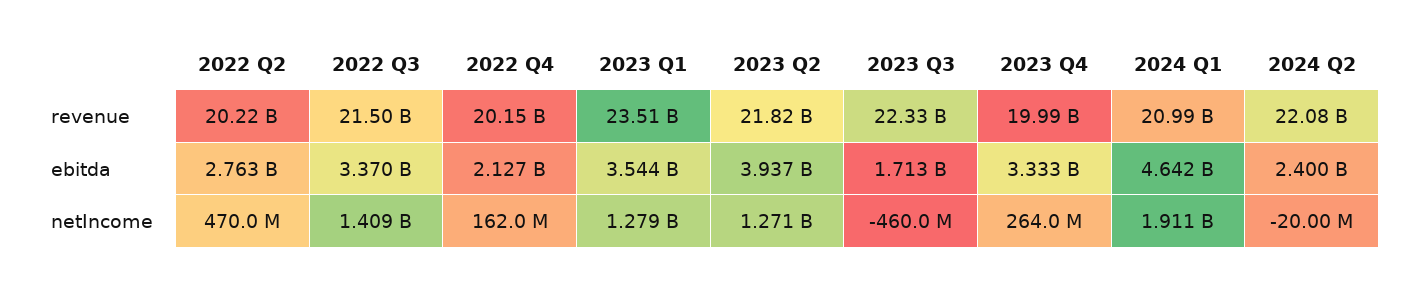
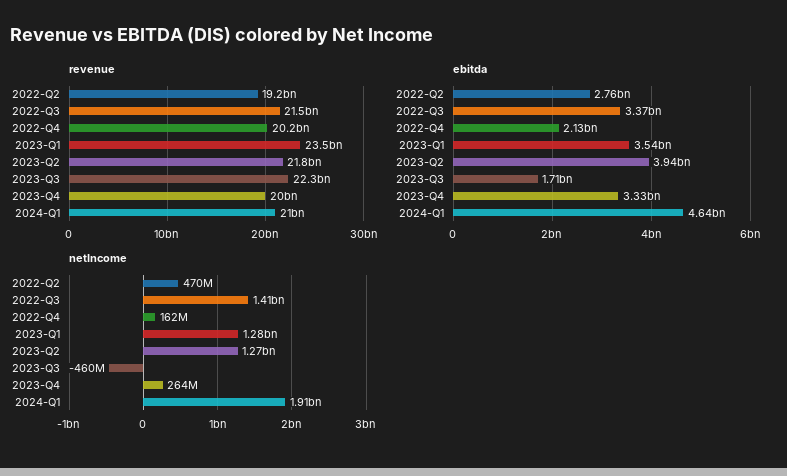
revenue, 2022 Q2: 20220000000 -> 19200000000
revenue, 2024 Q2: 22080000000 -> none
ebitda, 2024 Q2: 2400000000 -> none
netIncome, 2024 Q2: -20000000 -> none

